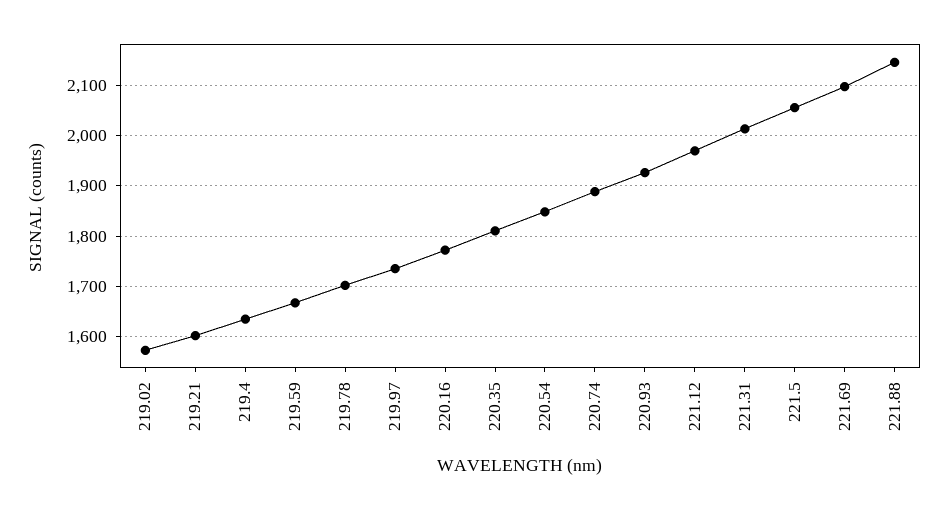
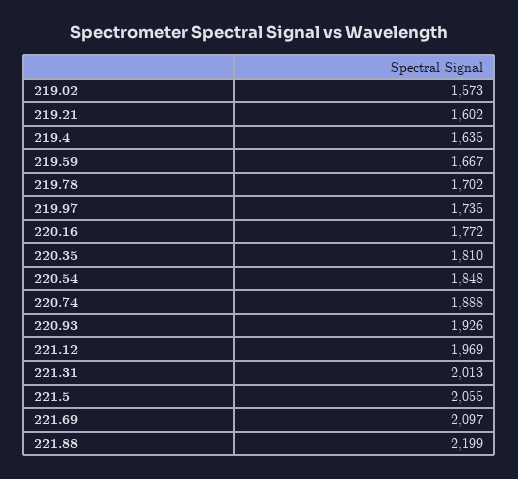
221.88: 2140 -> 2199

